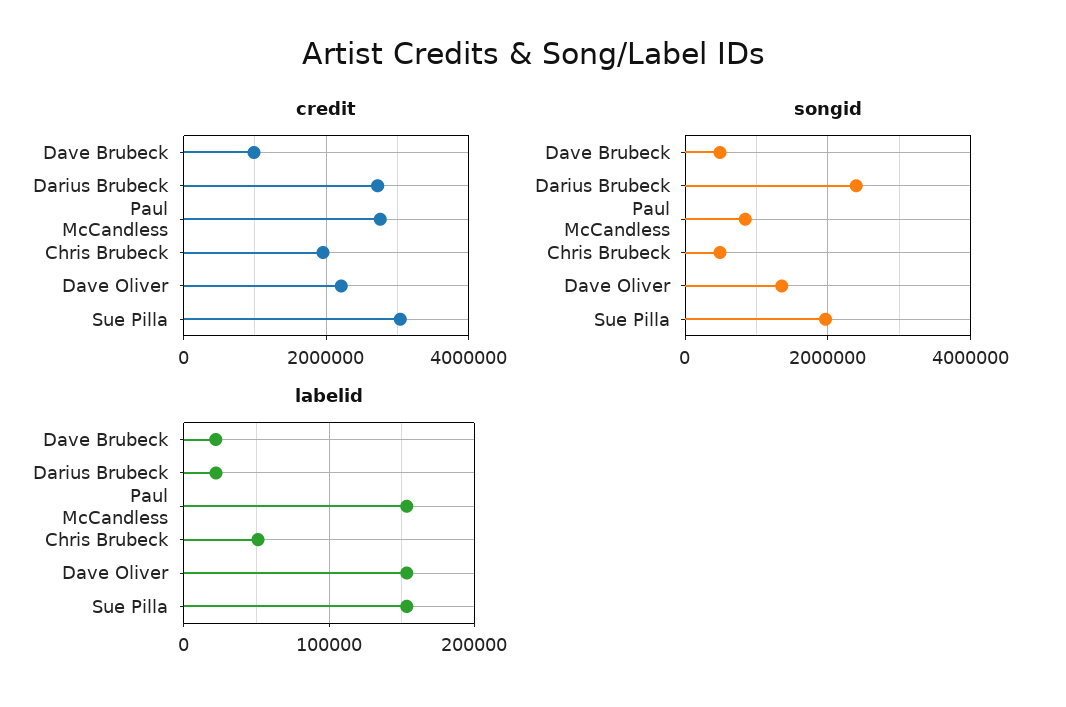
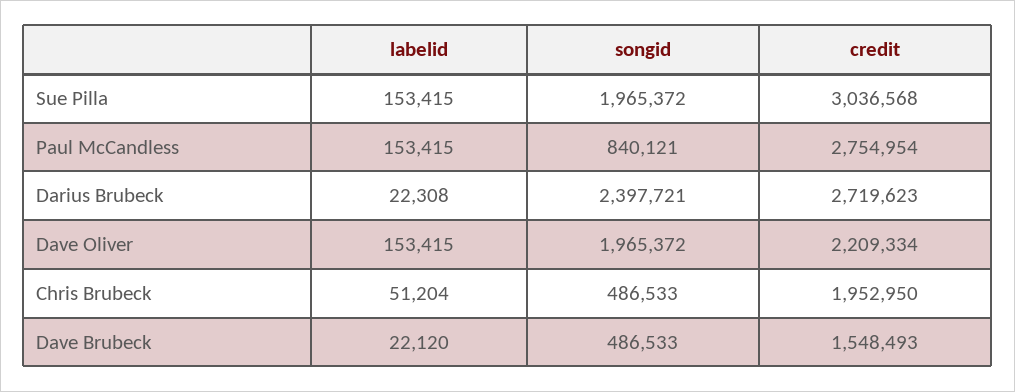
credit, Dave Brubeck: 1000000 -> 1548493
songid, Dave Oliver: 1400000 -> 1965372

